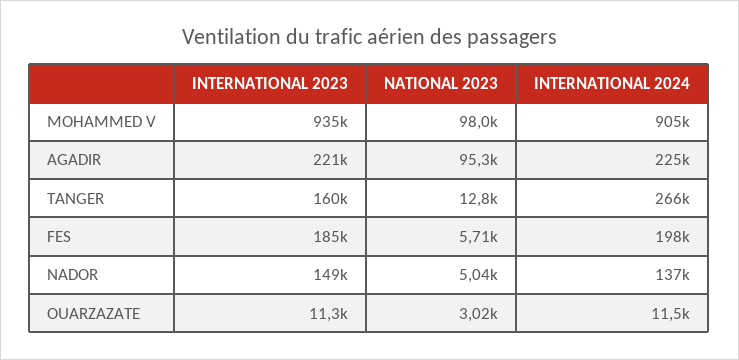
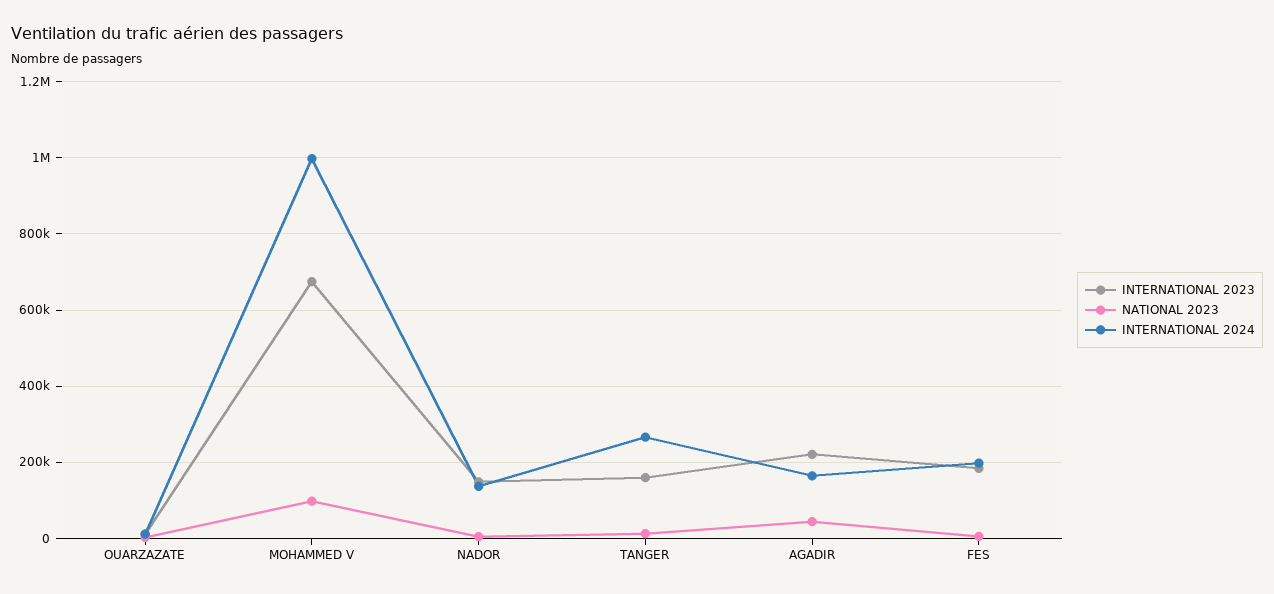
INTERNATIONAL 2023, MOHAMMED V: 935000 -> 680000
INTERNATIONAL 2024, MOHAMMED V: 905000 -> 1000000
NATIONAL 2023, AGADIR: 95300 -> 40000
INTERNATIONAL 2024, AGADIR: 225000 -> 160000

